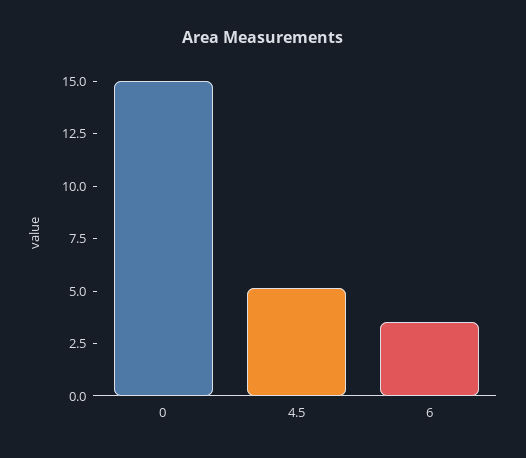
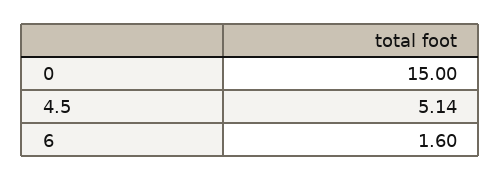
6: 3.5 -> 1.6

